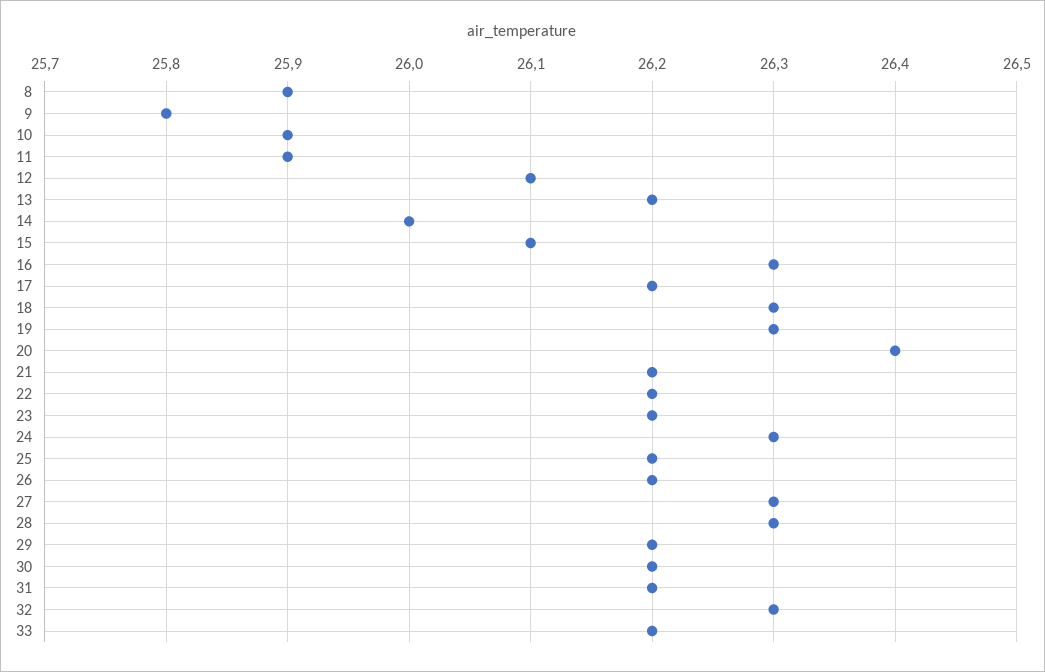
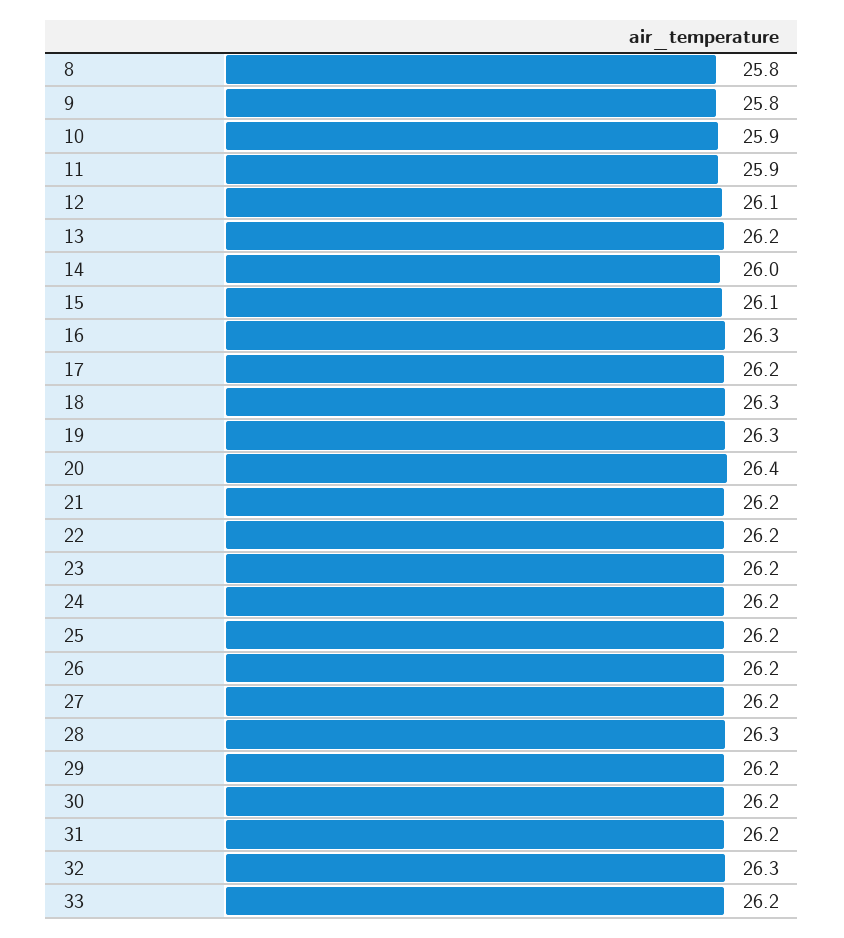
8: 25.9 -> 25.8
24: 26.3 -> 26.2
27: 26.3 -> 26.2

